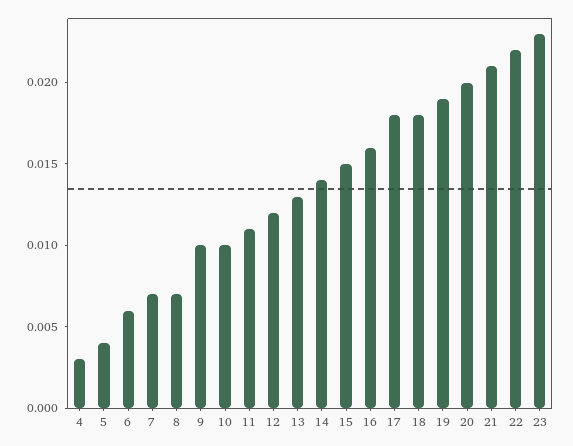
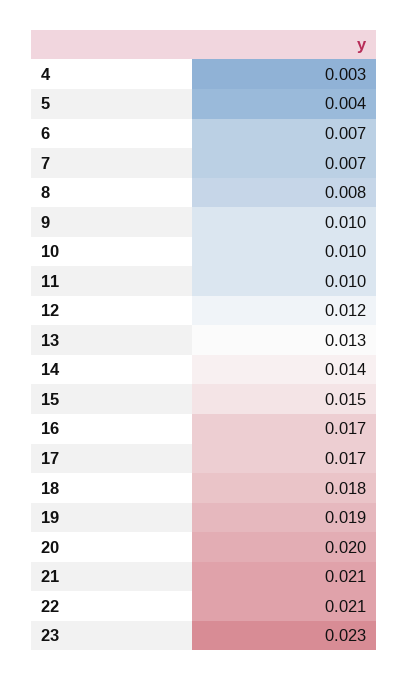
6: 0.006 -> 0.007
8: 0.007 -> 0.008
11: 0.011 -> 0.01
16: 0.016 -> 0.017
17: 0.018 -> 0.017
22: 0.022 -> 0.021

